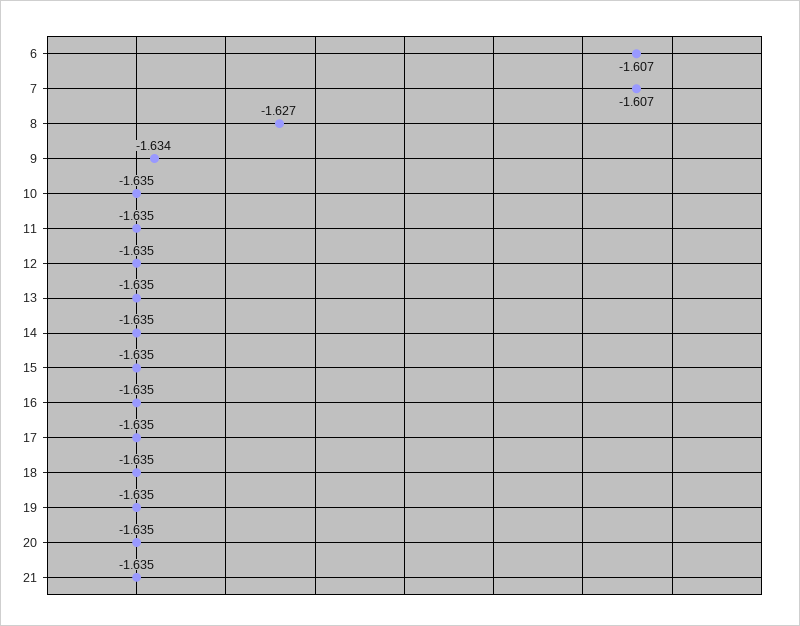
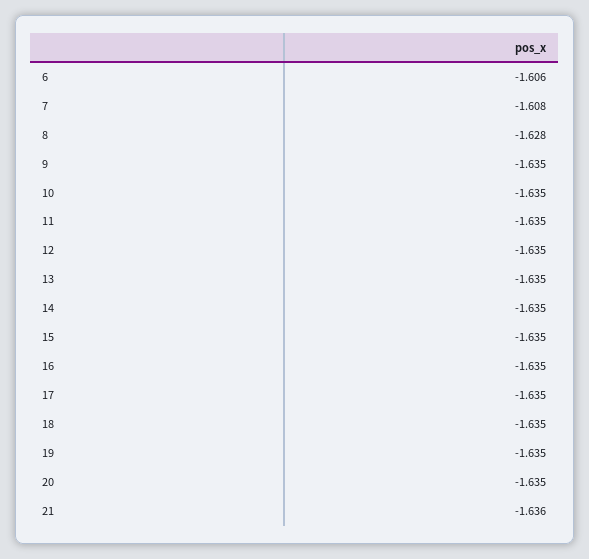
6: -1.607 -> -1.606
7: -1.607 -> -1.608
8: -1.627 -> -1.628
9: -1.634 -> -1.635
21: -1.635 -> -1.636

